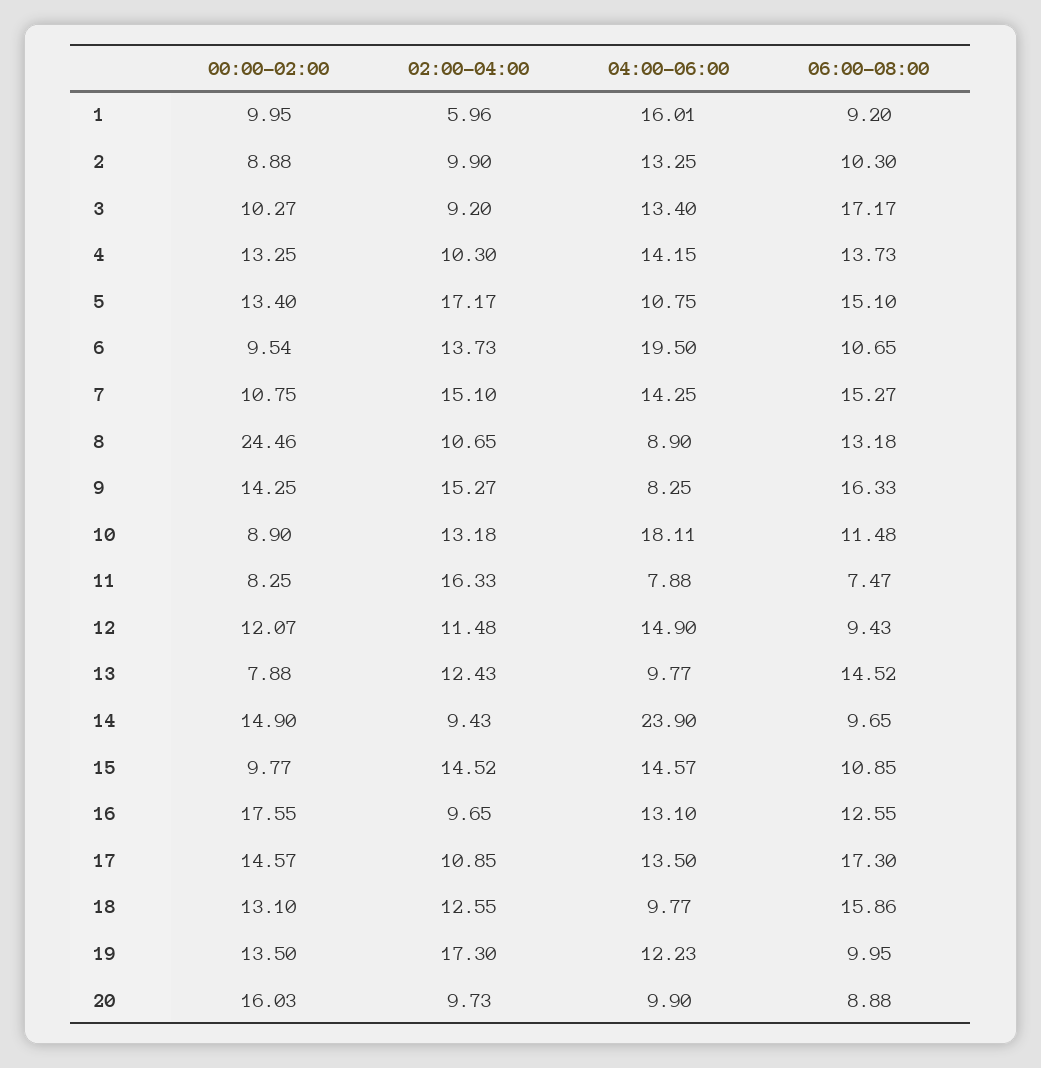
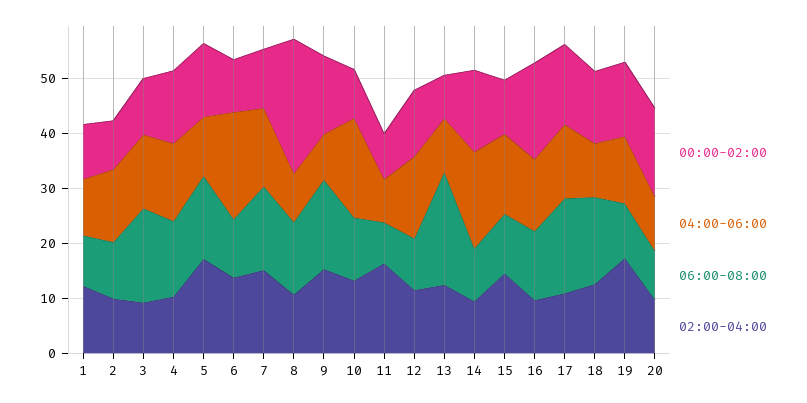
02:00-04:00, 1: 5.96 -> 12
04:00-06:00, 1: 16.01 -> 10
06:00-08:00, 13: 14.52 -> 20
04:00-06:00, 14: 23.9 -> 18

